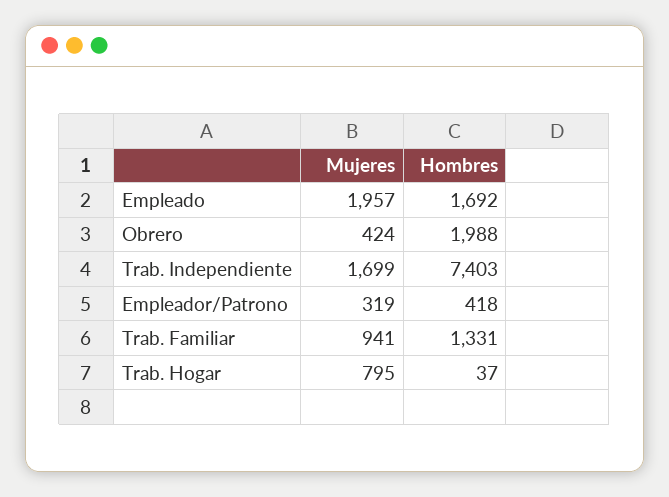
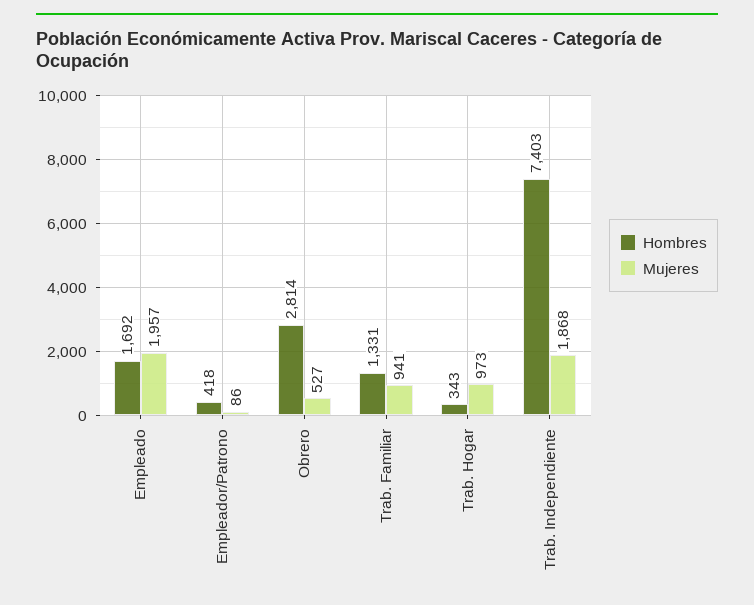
Mujeres, Obrero: 424 -> 527
Hombres, Obrero: 1988 -> 2814
Mujeres, Trab. Independiente: 1699 -> 1868
Mujeres, Empleador/Patrono: 319 -> 86
Mujeres, Trab. Hogar: 795 -> 973
Hombres, Trab. Hogar: 37 -> 343

